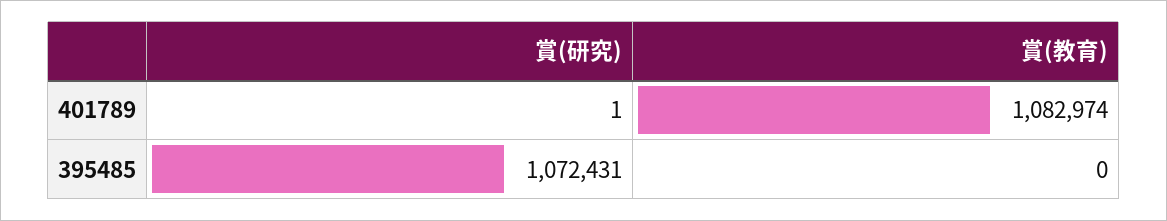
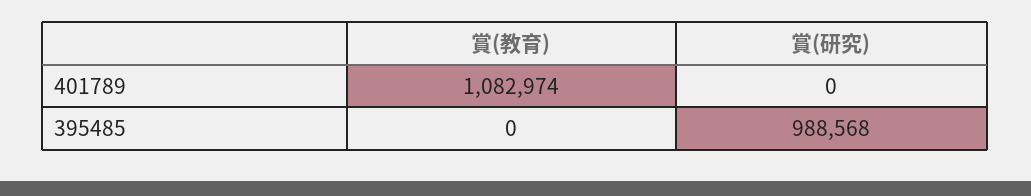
賞(研究), 401789: 1 -> 0
賞(研究), 395485: 1072431 -> 988568

